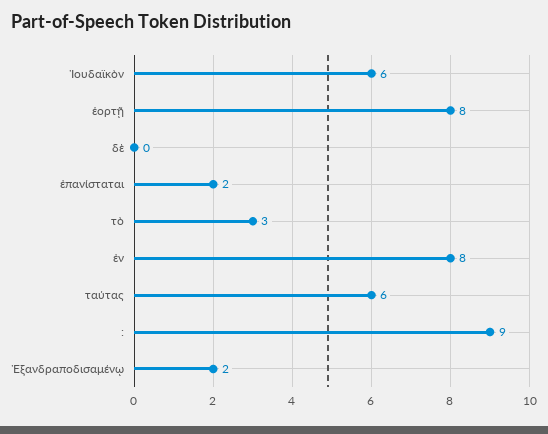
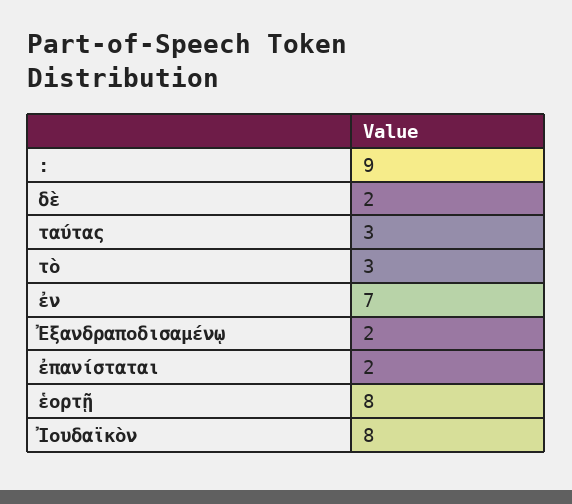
Ἰουδαϊκὸν: 6 -> 8
δὲ: 0 -> 2
ἐν: 8 -> 7
ταύτας: 6 -> 3

